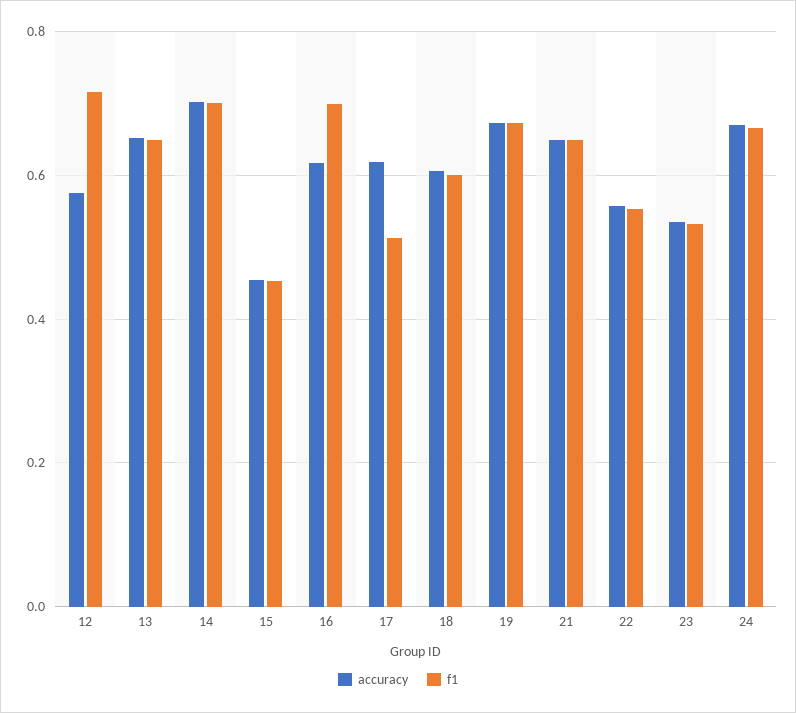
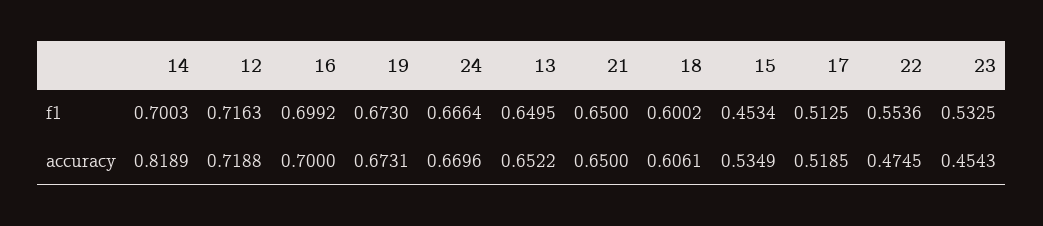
accuracy, 12: 0.58 -> 0.7188
accuracy, 14: 0.7 -> 0.8189
accuracy, 15: 0.46 -> 0.5349
accuracy, 16: 0.62 -> 0.7
accuracy, 17: 0.62 -> 0.5185
accuracy, 22: 0.56 -> 0.4745
accuracy, 23: 0.54 -> 0.4543

